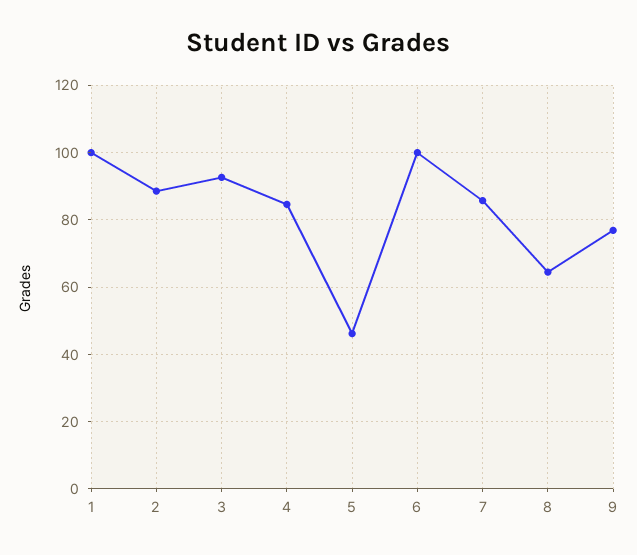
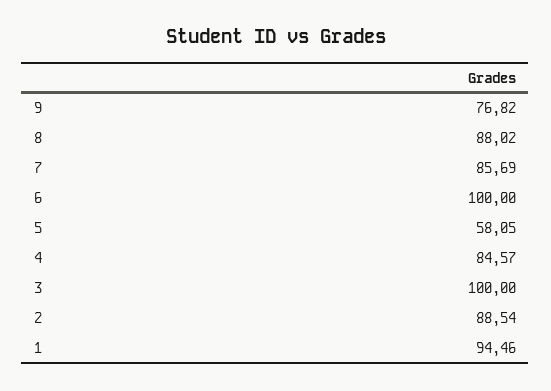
1: 100 -> 94.46
3: 92 -> 100
5: 46 -> 58.05
8: 64 -> 88.02

